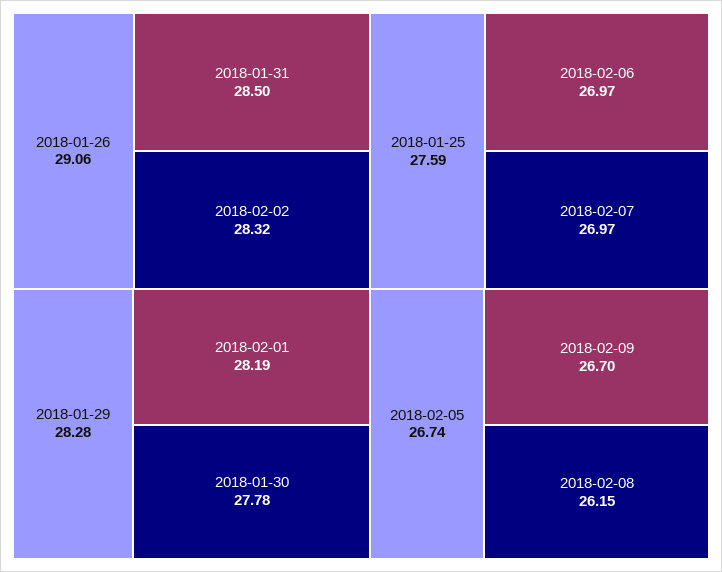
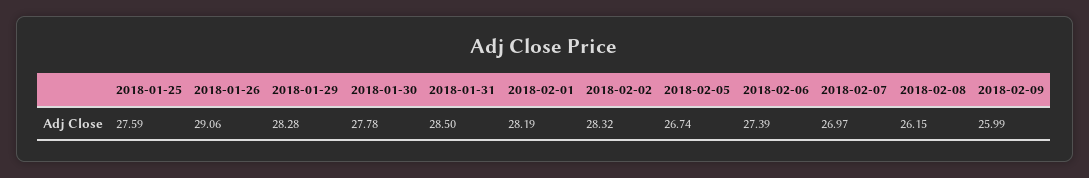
2018-02-06: 26.97 -> 27.39
2018-02-09: 26.7 -> 25.99

